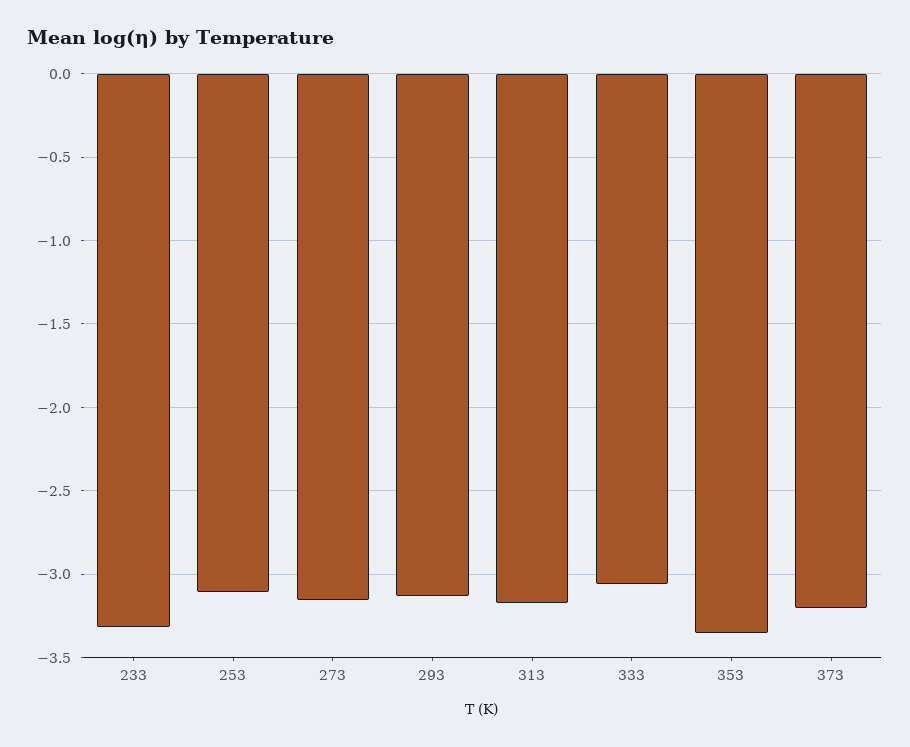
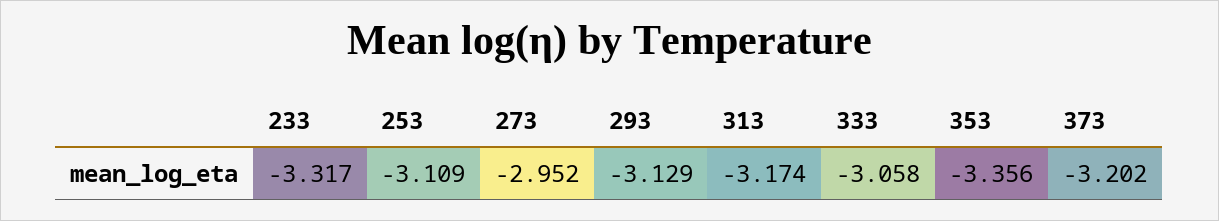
273: -3.15 -> -2.952

